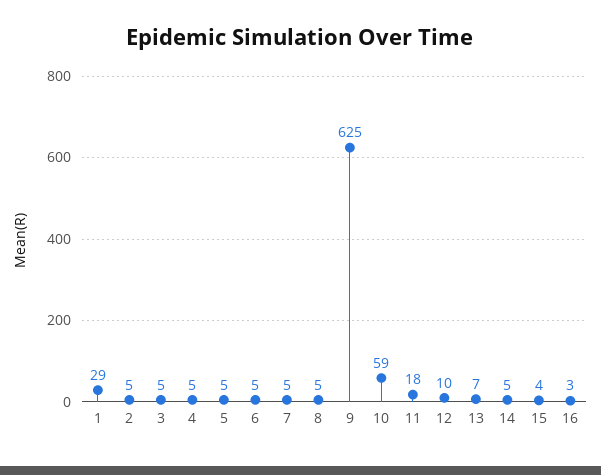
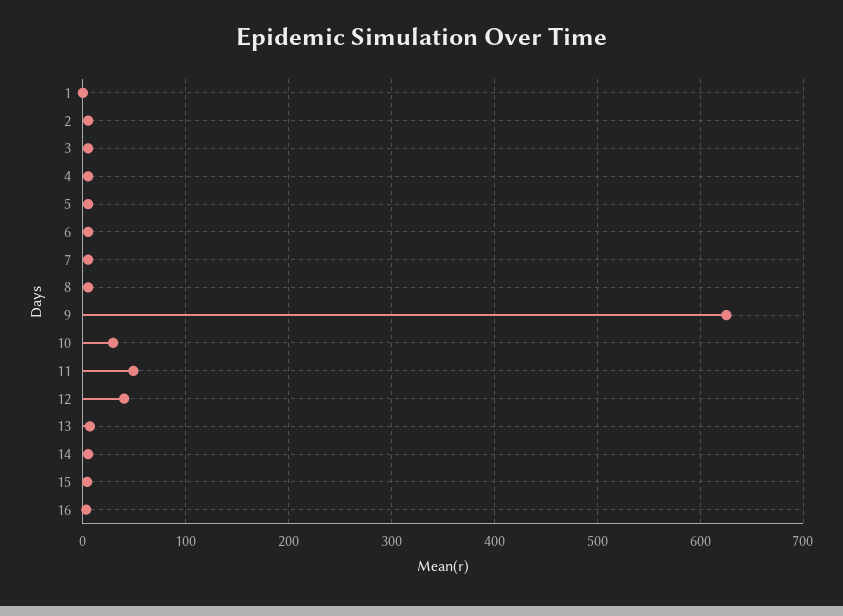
1: 29 -> 0
10: 59 -> 30
11: 18 -> 50
12: 10 -> 40

